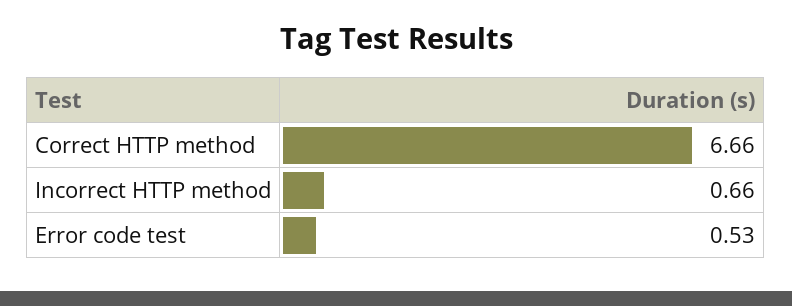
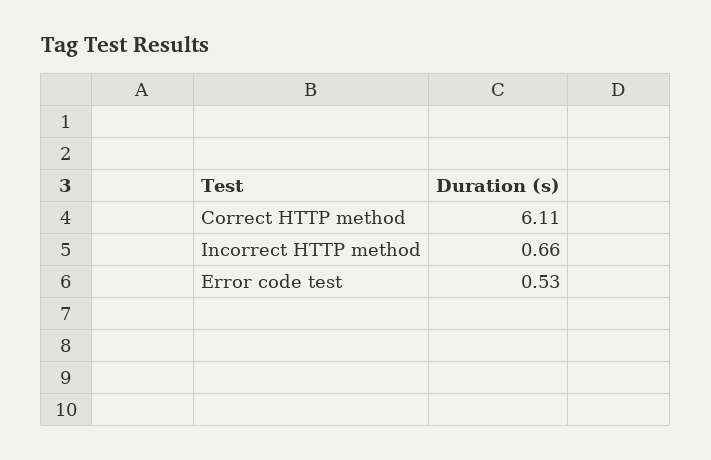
Correct HTTP method: 6.66 -> 6.11

